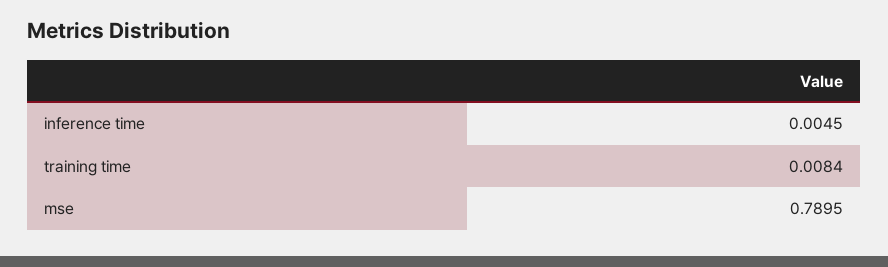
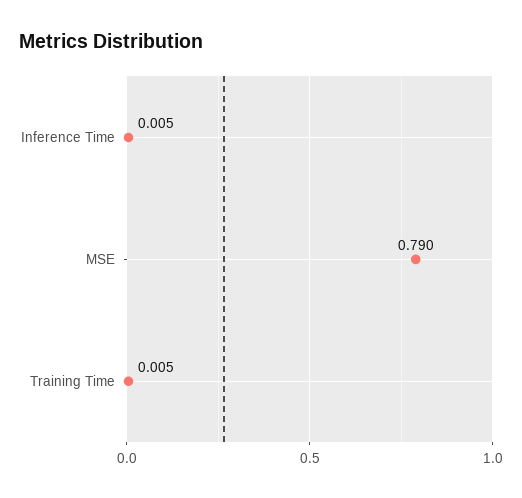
training time: 0.0084 -> 0.005

